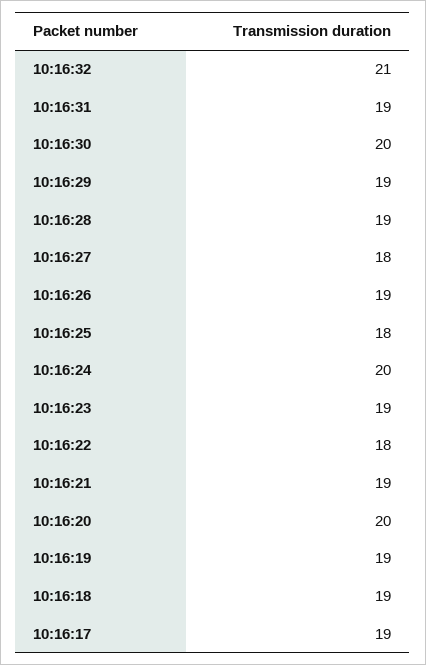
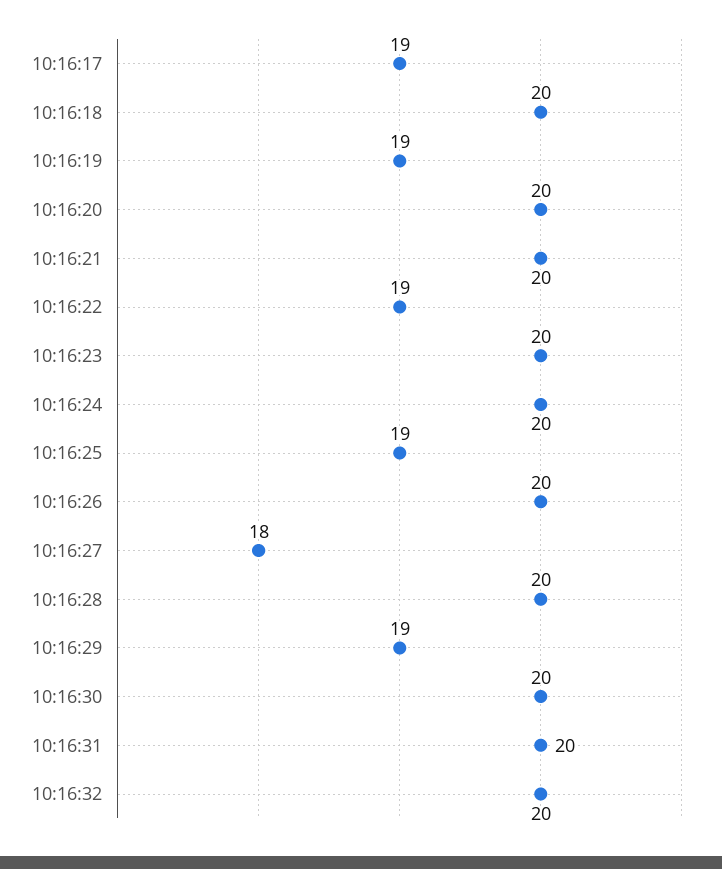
10:16:32: 21 -> 20
10:16:31: 19 -> 20
10:16:28: 19 -> 20
10:16:26: 19 -> 20
10:16:25: 18 -> 19
10:16:23: 19 -> 20
10:16:22: 18 -> 19
10:16:21: 19 -> 20
10:16:18: 19 -> 20

